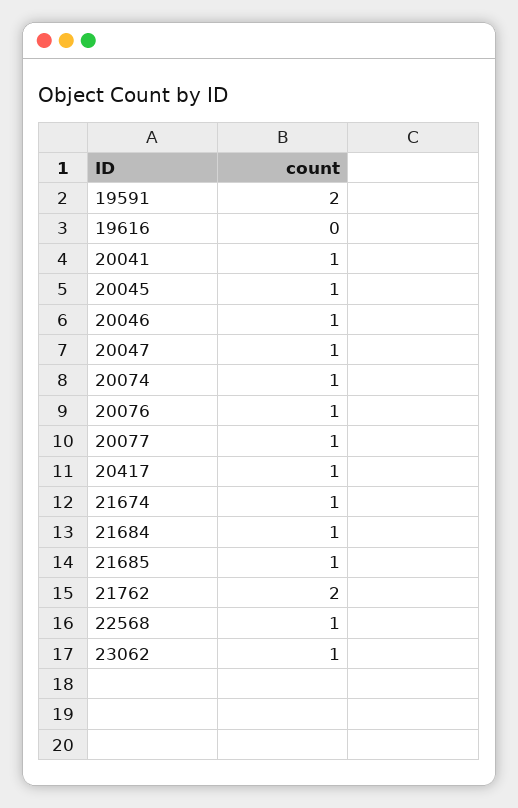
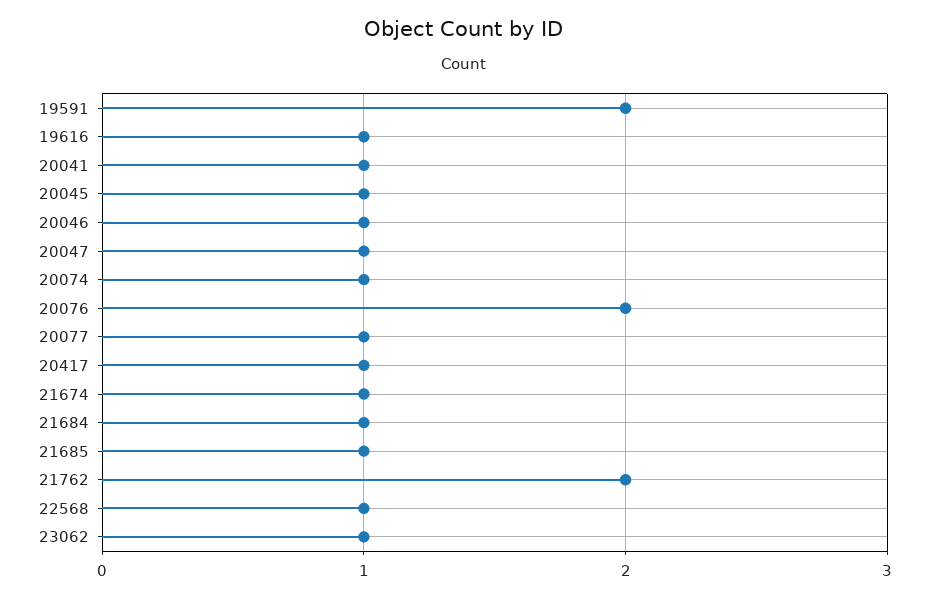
19616: 0 -> 1
20076: 1 -> 2

